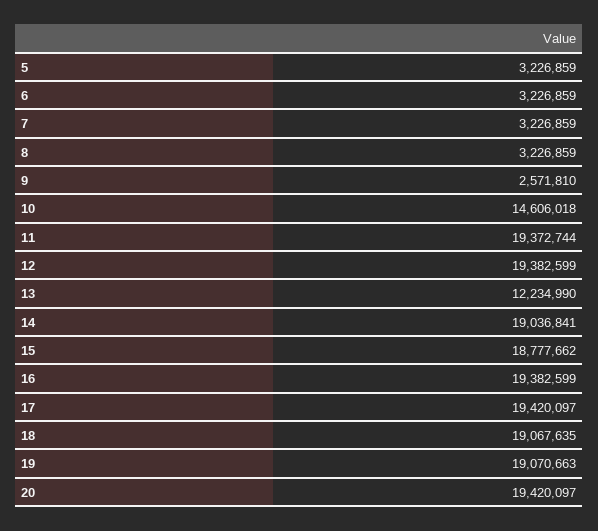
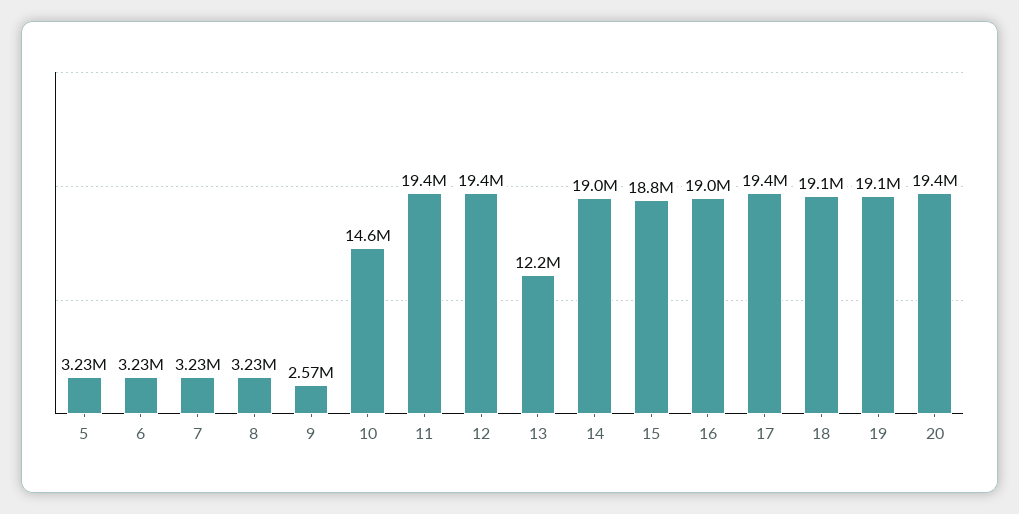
16: 19382599 -> 19000000

